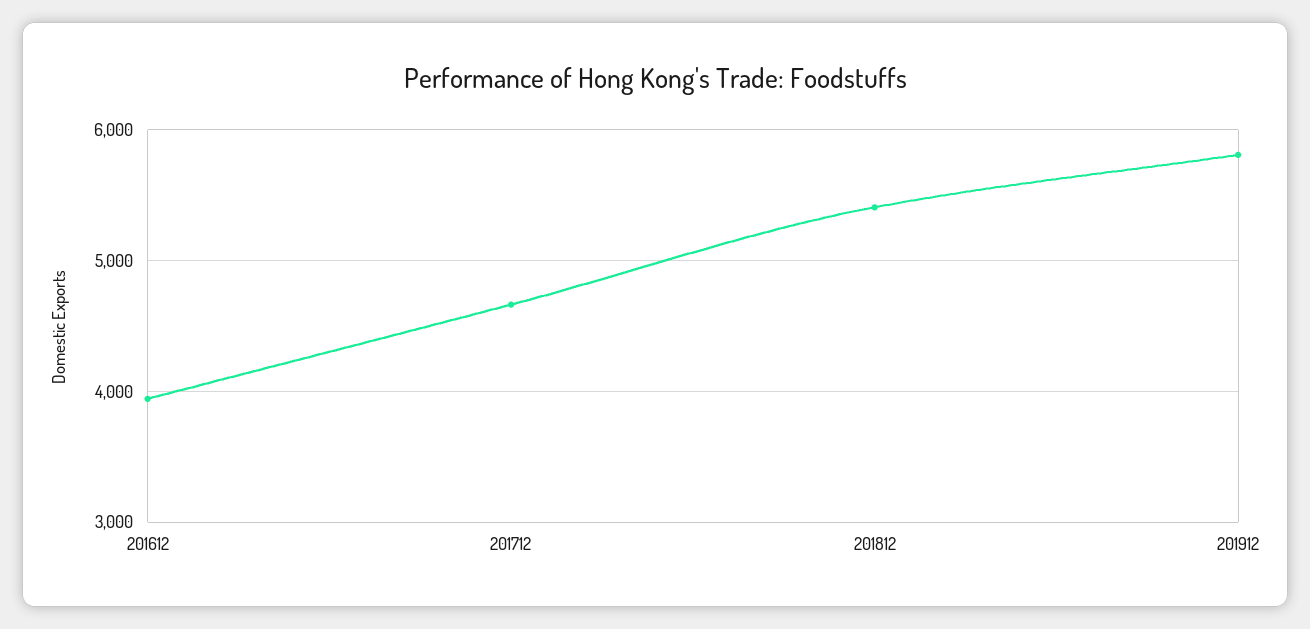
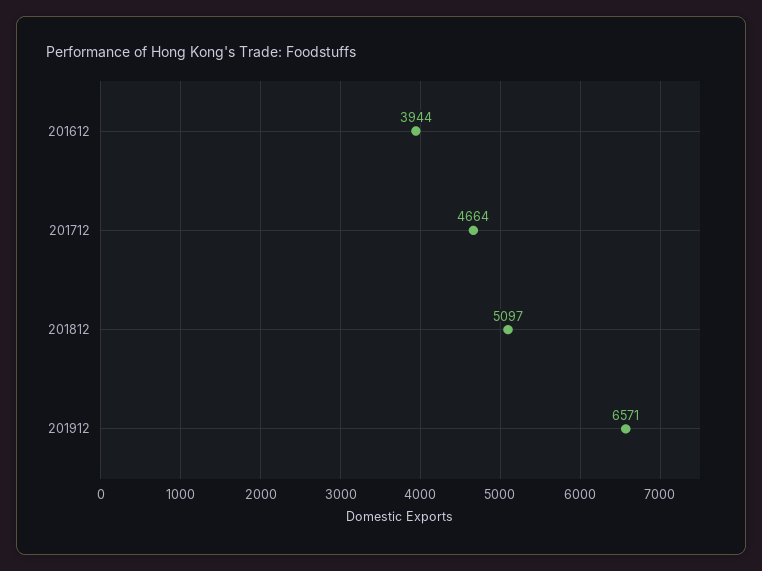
201812: 5400 -> 5097
201912: 5800 -> 6571

